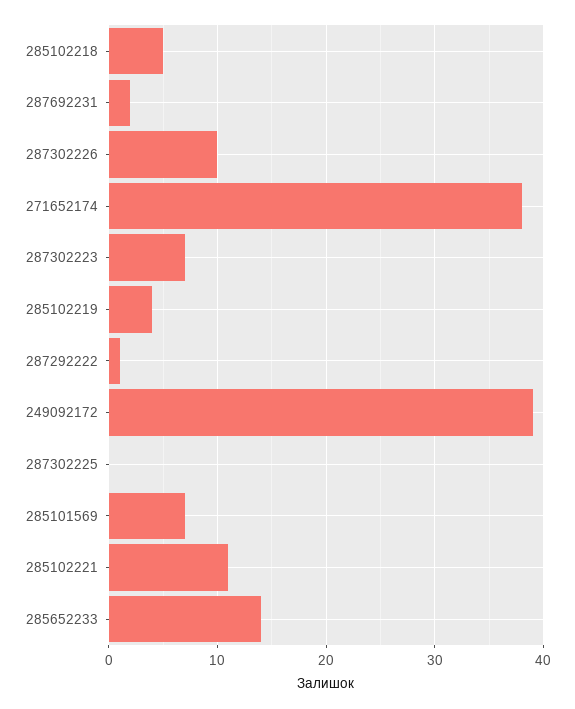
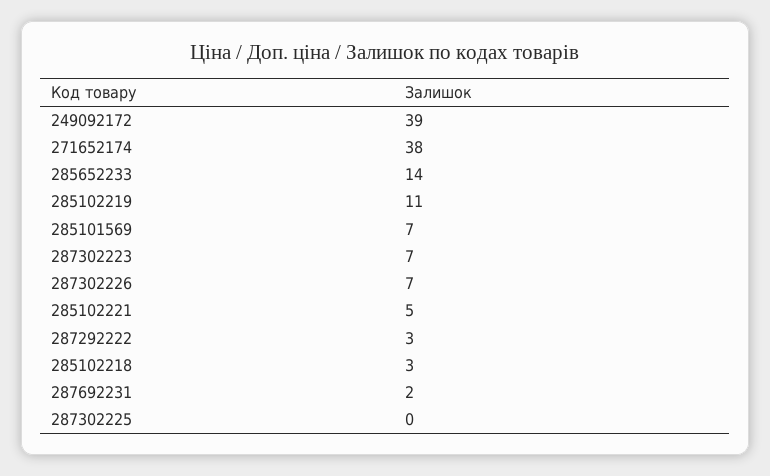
285102218: 5 -> 3
287302226: 10 -> 7
285102219: 4 -> 11
287292222: 1 -> 3
285102221: 11 -> 5

